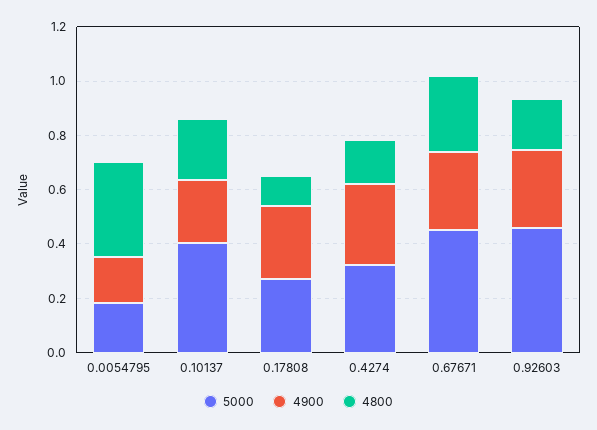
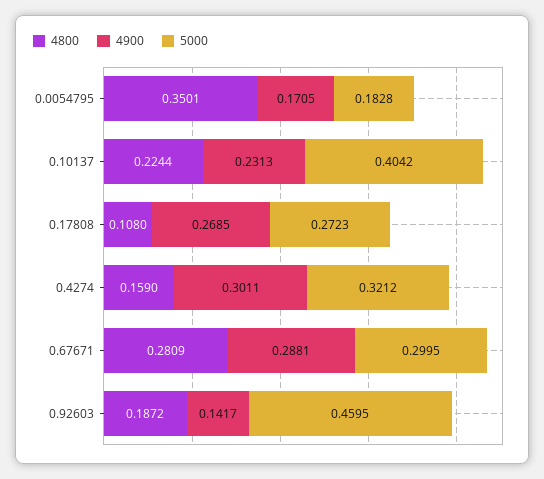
5000, 0.67671: 0.45 -> 0.2995
4900, 0.92603: 0.3 -> 0.1417

